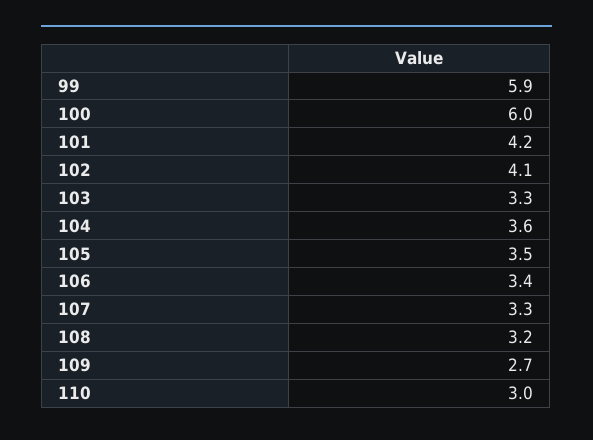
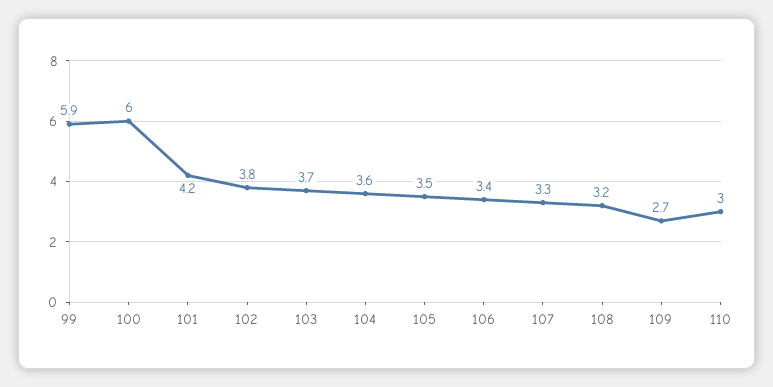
102: 4.1 -> 3.8
103: 3.3 -> 3.7

